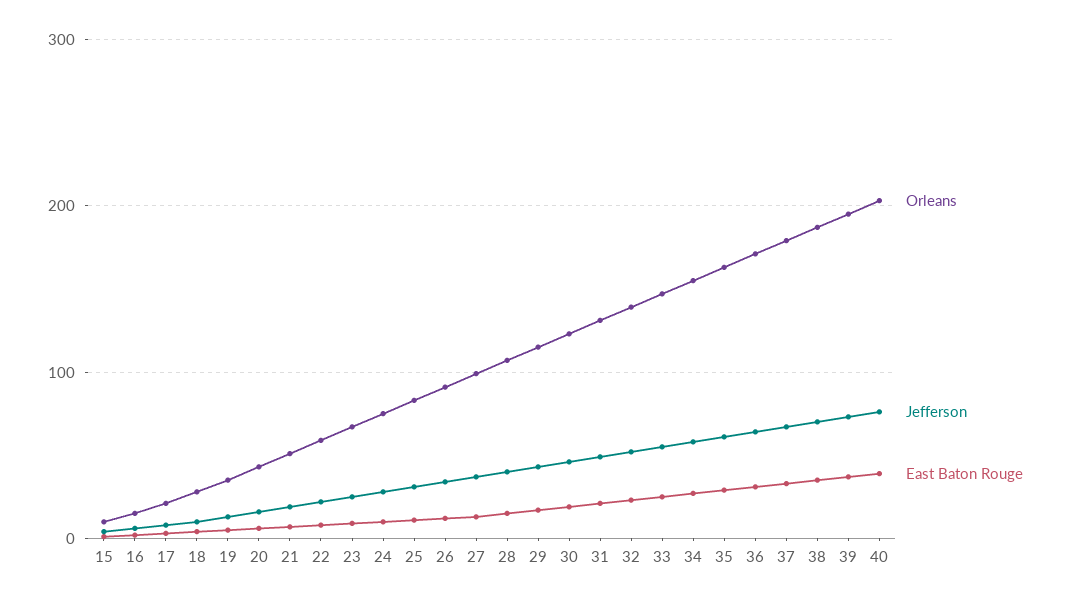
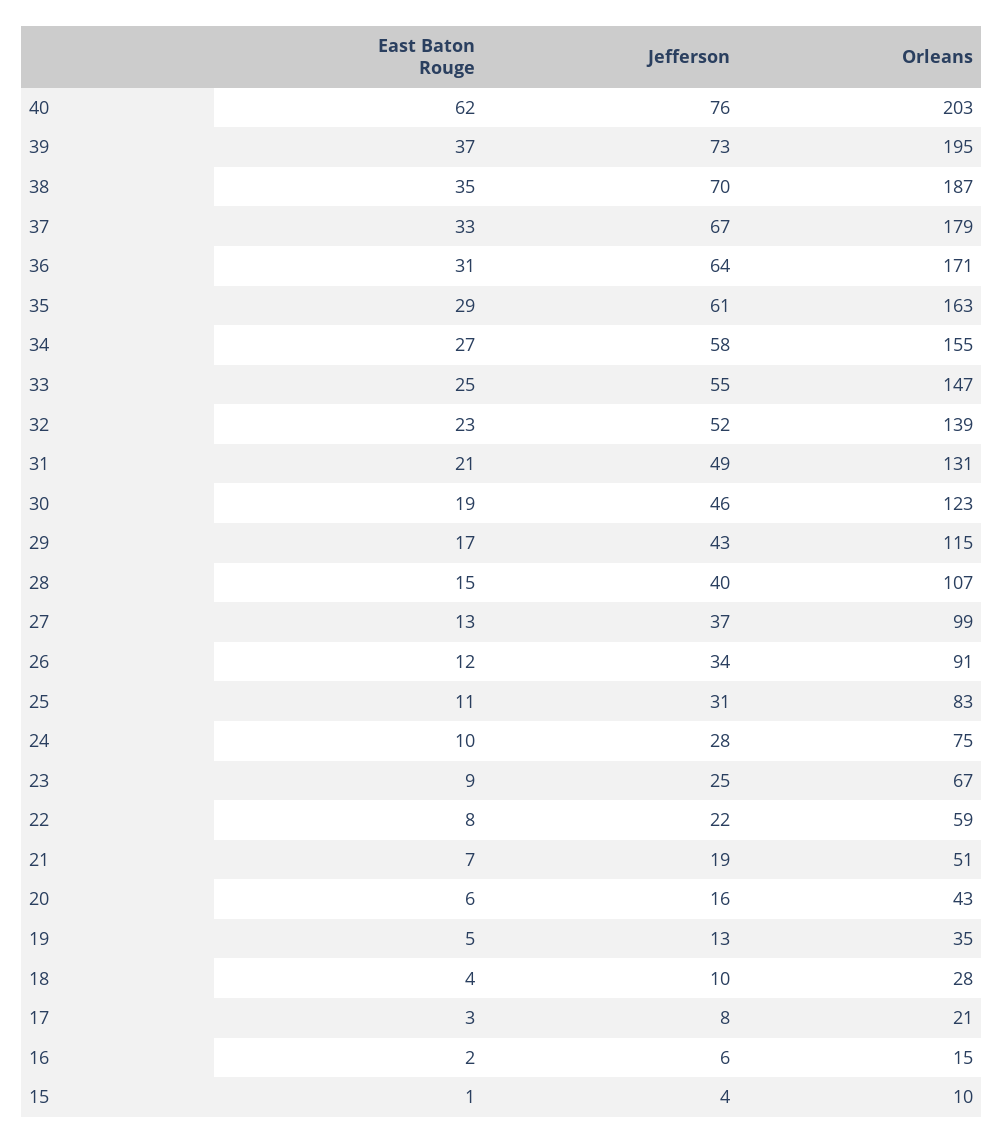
East Baton Rouge, 40: 40 -> 62

